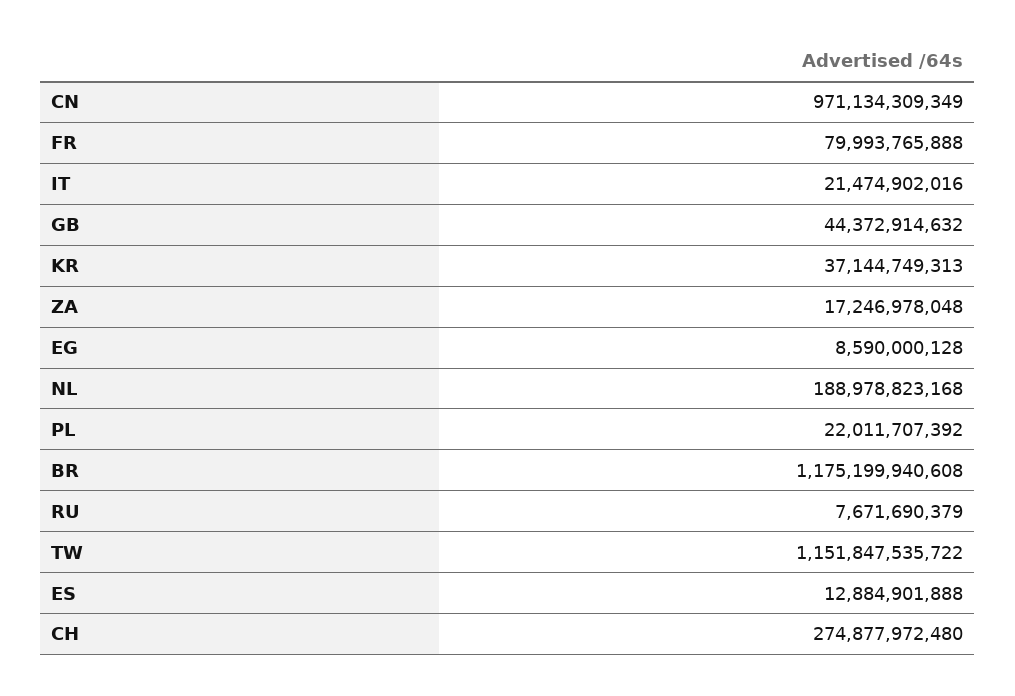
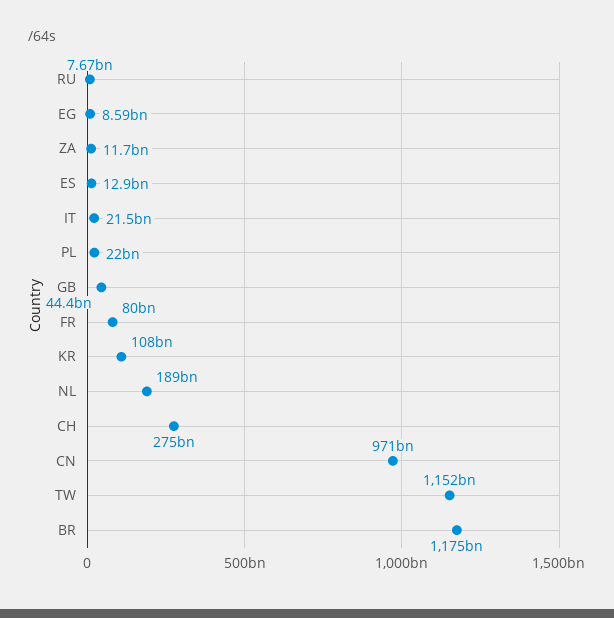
KR: 37144749313 -> 108000000000
ZA: 17246978048 -> 11700000000

